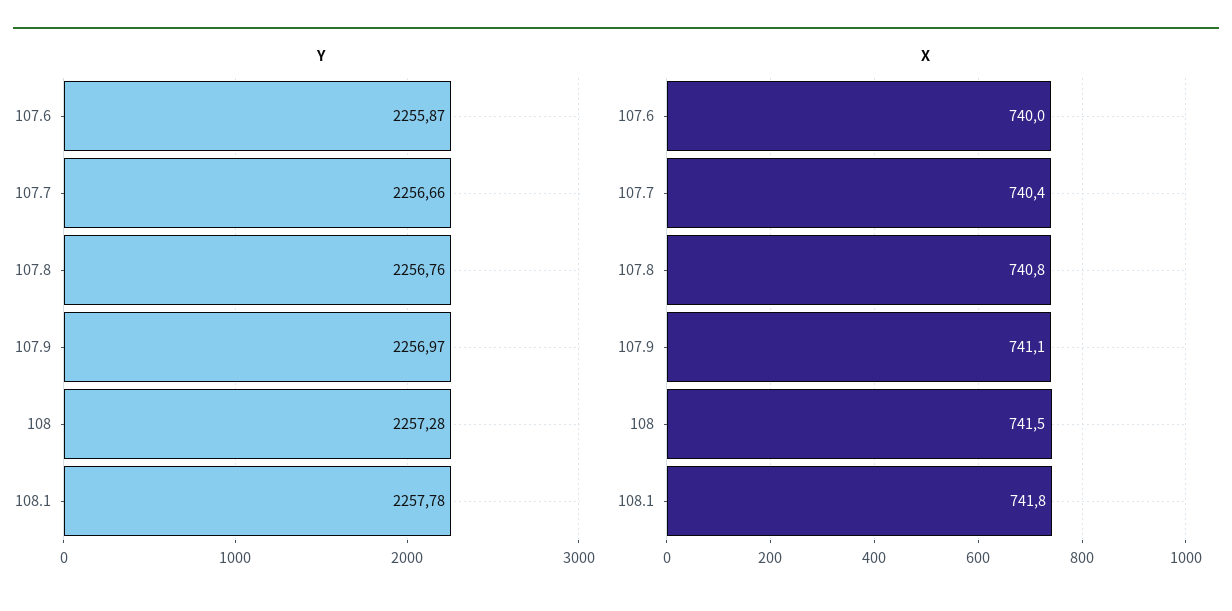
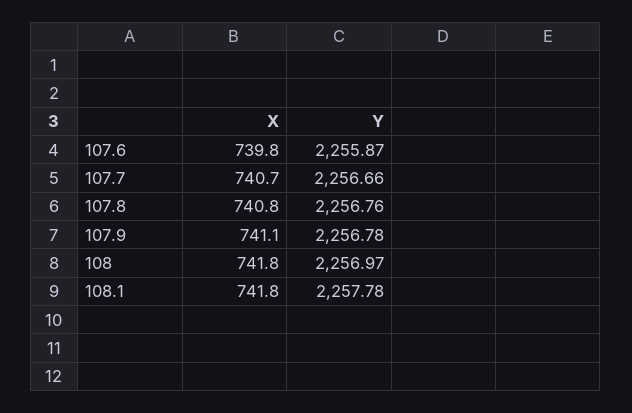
Y, 107.9: 2256.97 -> 2256.78
Y, 108: 2257.28 -> 2256.97
X, 107.6: 740 -> 739.8
X, 107.7: 740.4 -> 740.7
X, 108: 741.5 -> 741.8

